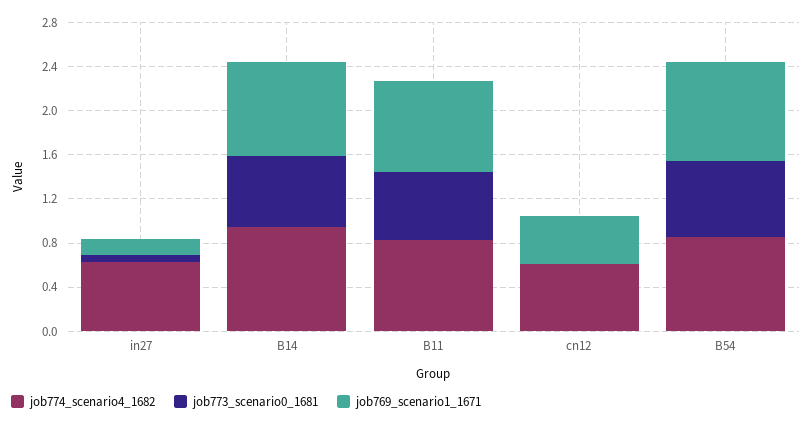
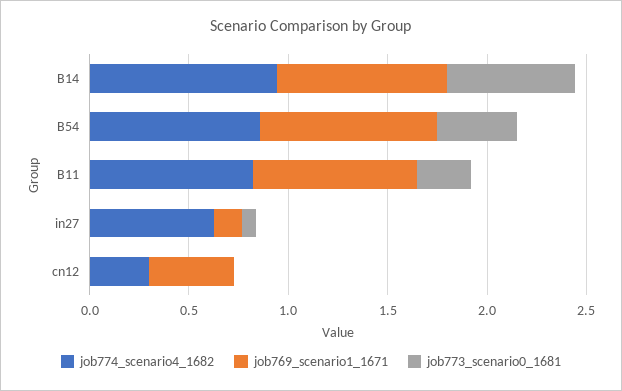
job773_scenario0_1681, B11: 0.6 -> 0.3
job774_scenario4_1682, cn12: 0.6 -> 0.3
job773_scenario0_1681, B54: 0.7 -> 0.4

